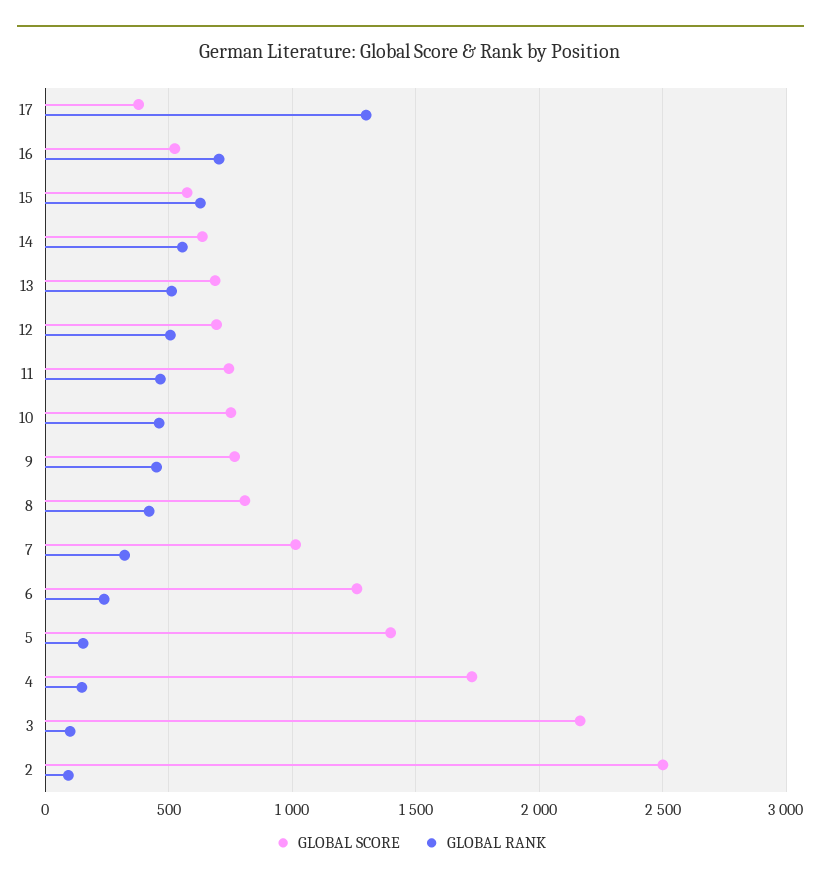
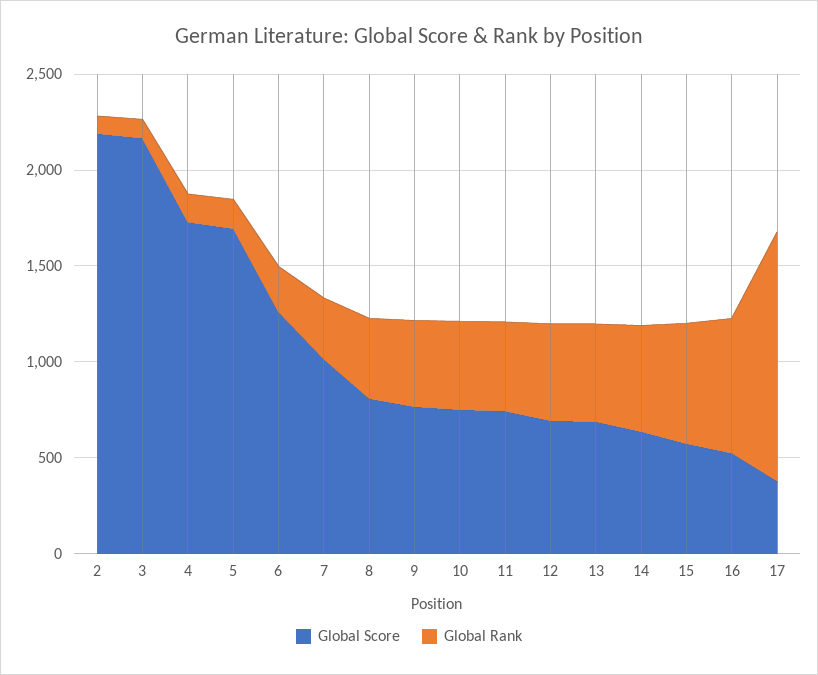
GLOBAL SCORE, 5: 1400 -> 1700
GLOBAL SCORE, 2: 2500 -> 2200

